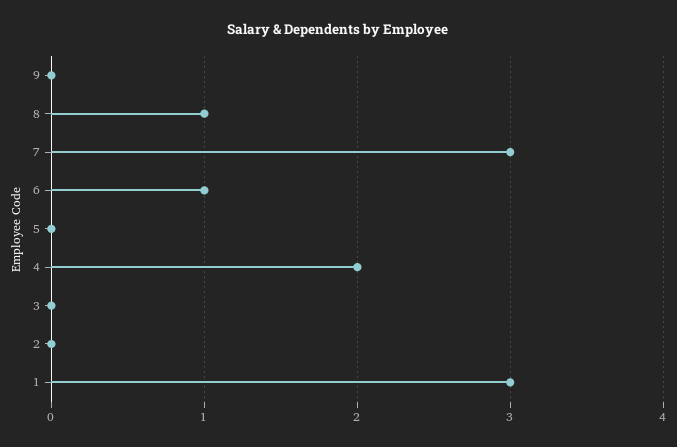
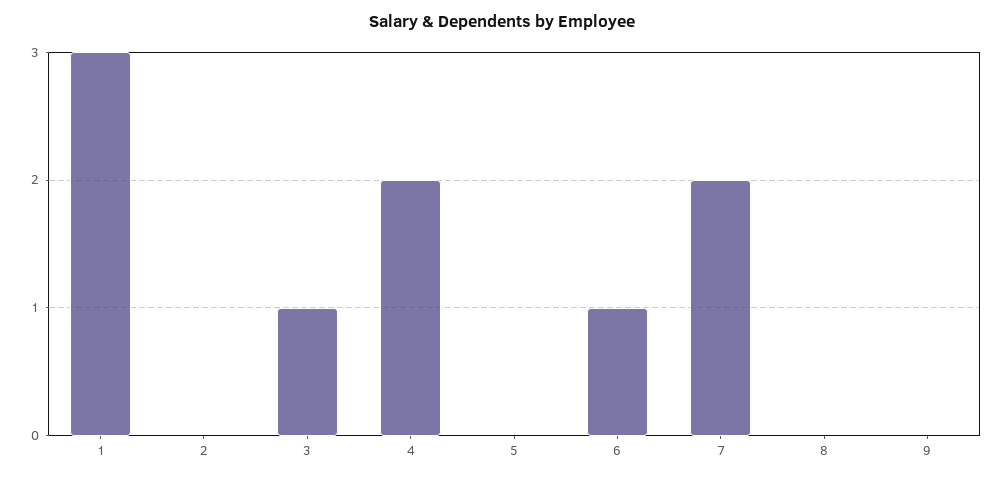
8: 1 -> 0
7: 3 -> 2
3: 0 -> 1

